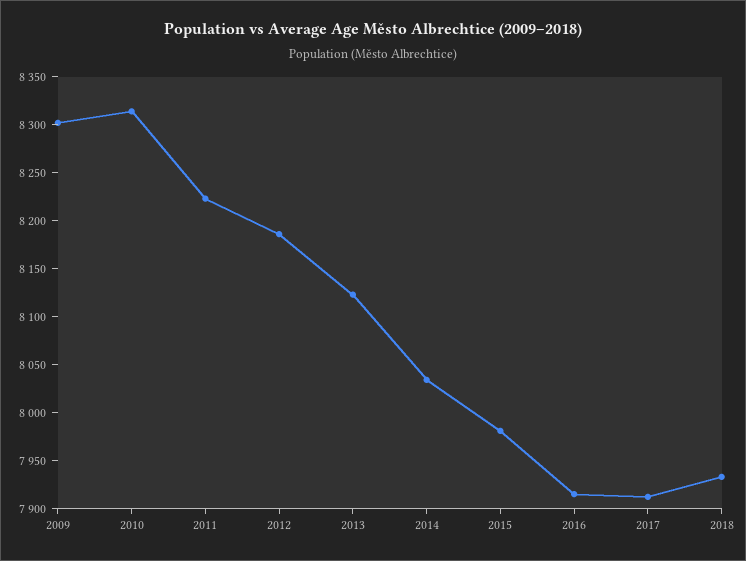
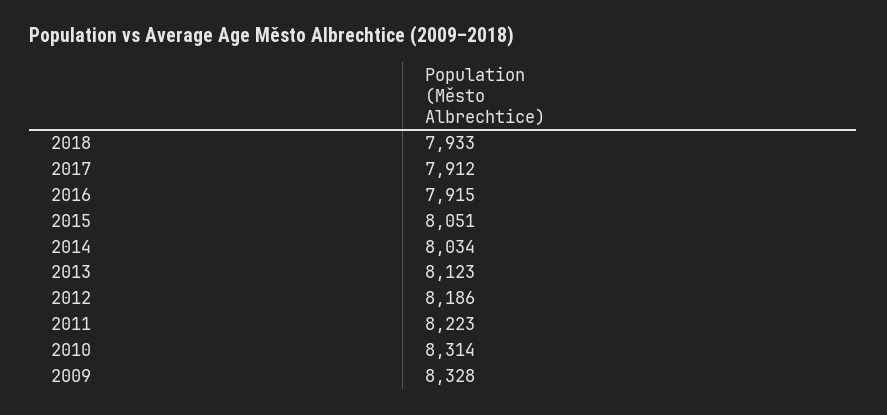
2009: 8300 -> 8328
2015: 7980 -> 8051

